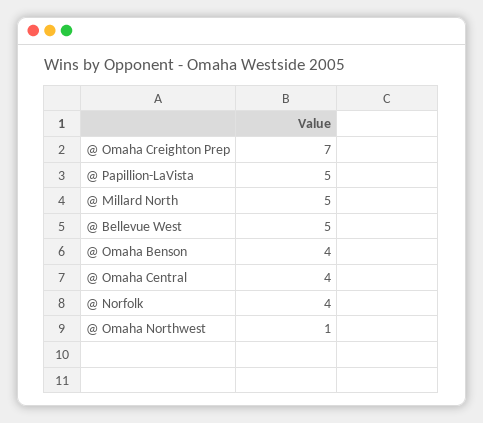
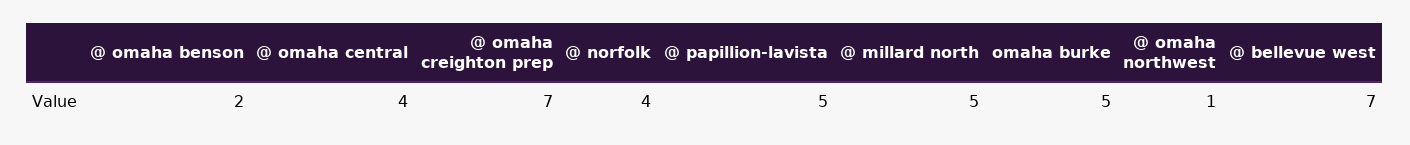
@ Bellevue West: 5 -> 7
@ Omaha Benson: 4 -> 2
omaha burke: none -> 5

